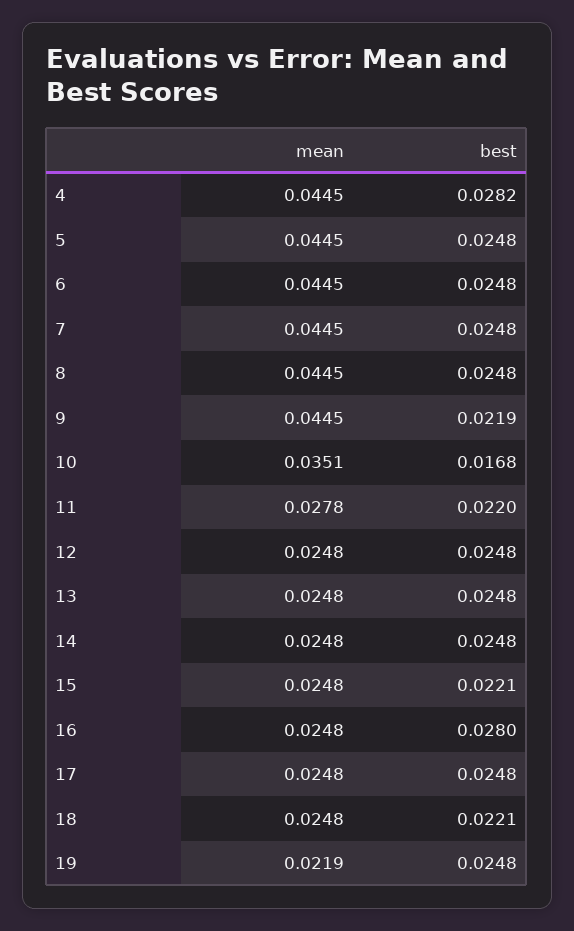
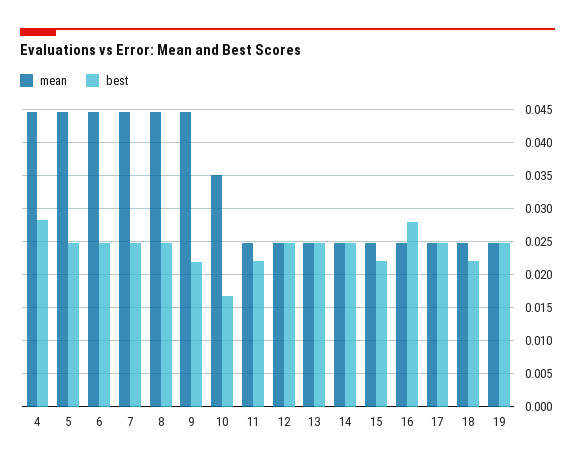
mean, 11: 0.0278 -> 0.025
mean, 19: 0.0219 -> 0.025

